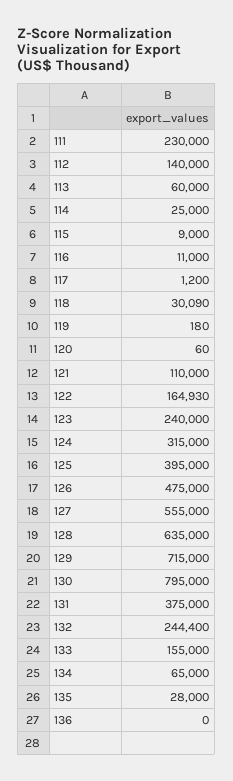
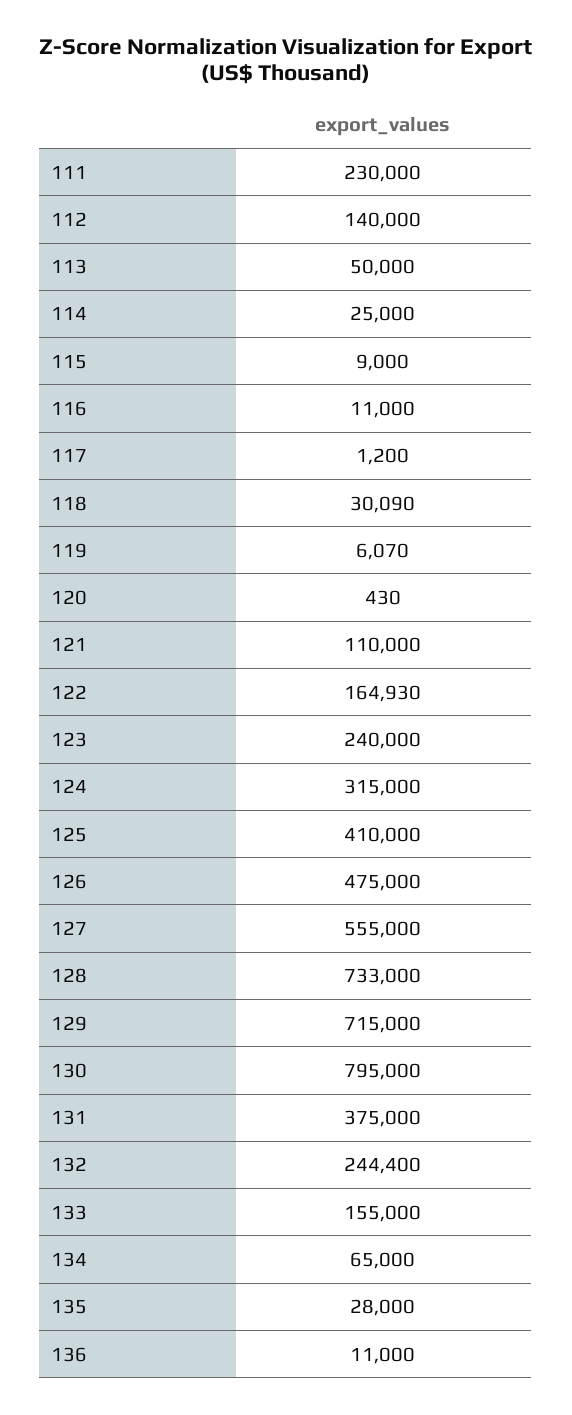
113: 60000 -> 50000
119: 180 -> 6070
120: 60 -> 430
125: 395000 -> 410000
128: 635000 -> 733000
136: 0 -> 11000

